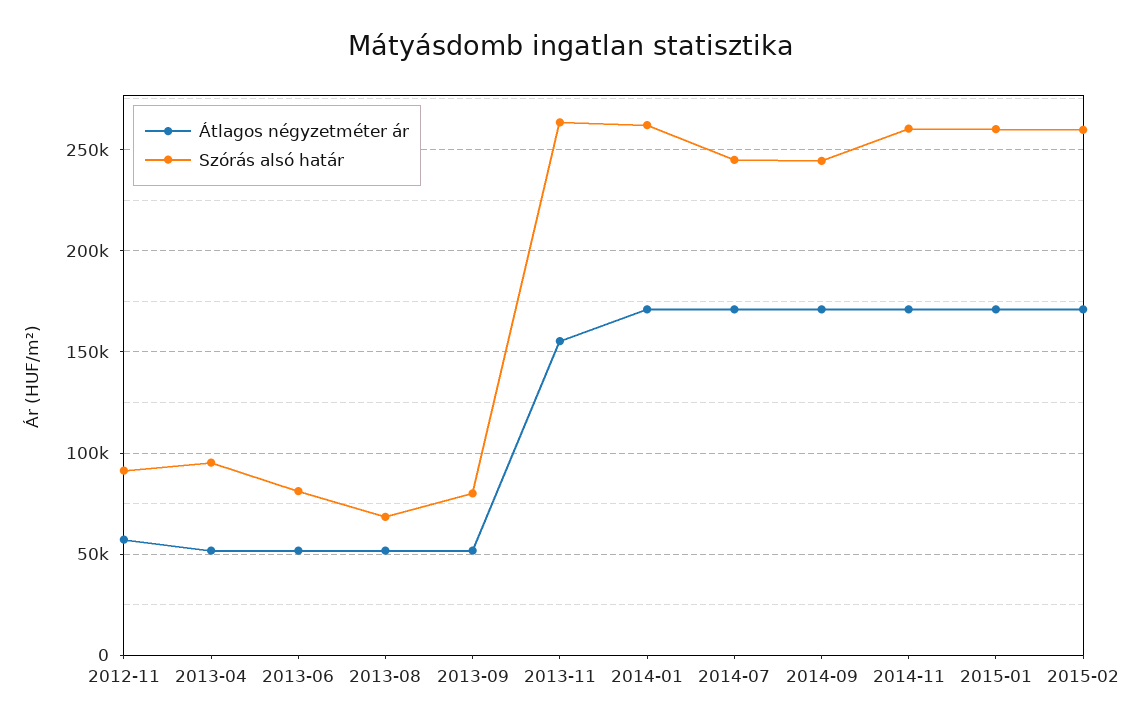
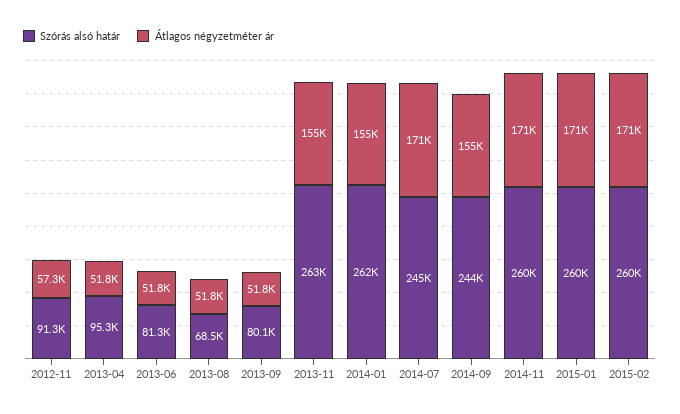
Átlagos négyzetméter ár, 2014-01: 170000 -> 155000
Átlagos négyzetméter ár, 2014-09: 170000 -> 155000

